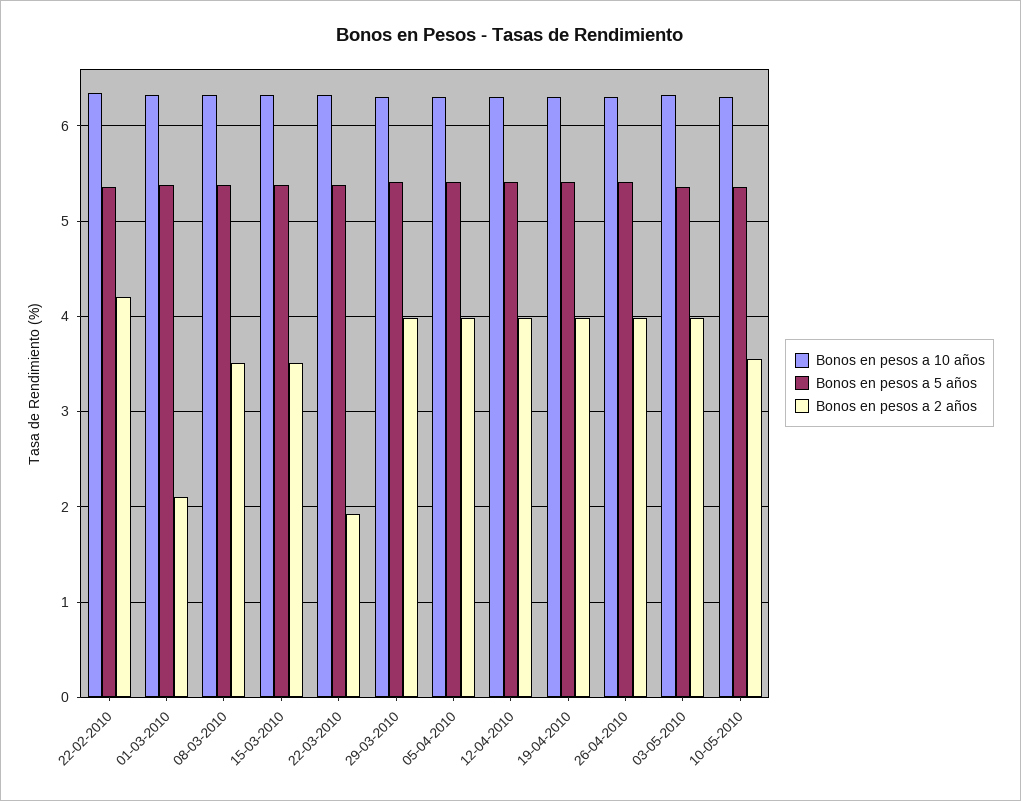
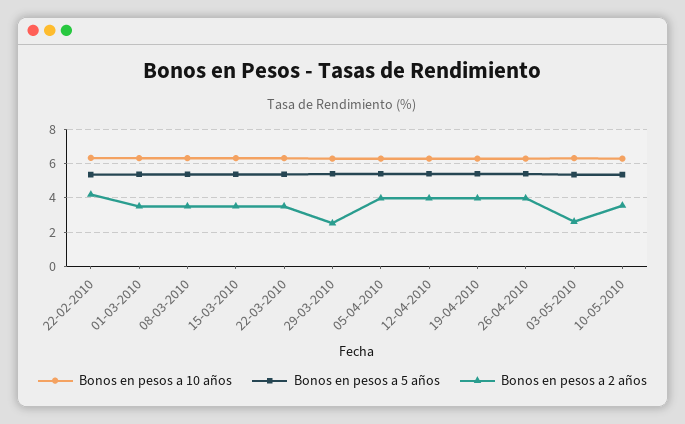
Bonos en pesos a 2 años, 01-03-2010: 2.1 -> 3.5
Bonos en pesos a 2 años, 22-03-2010: 1.9 -> 3.5
Bonos en pesos a 2 años, 29-03-2010: 4 -> 2.5
Bonos en pesos a 2 años, 03-05-2010: 4 -> 2.5

